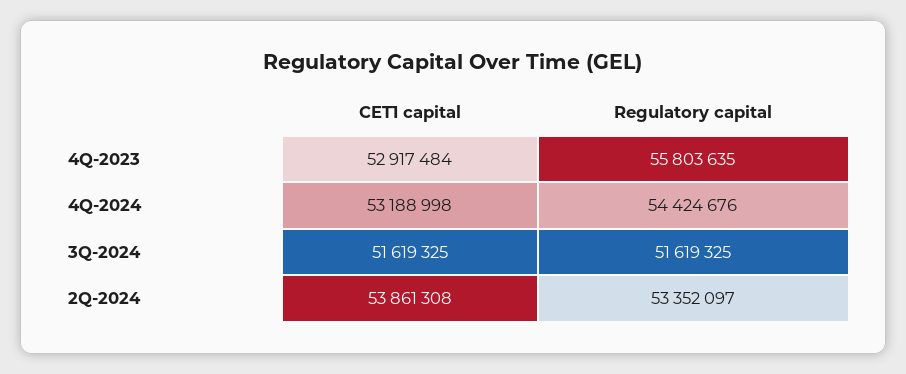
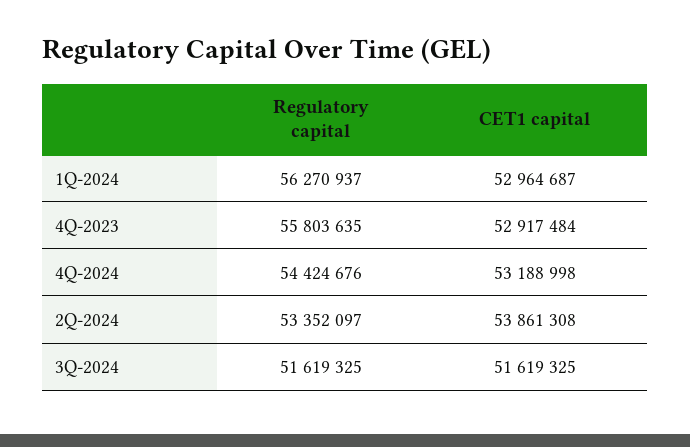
Regulatory capital, 1Q-2024: none -> 56270937
CET1 capital, 1Q-2024: none -> 52964687

